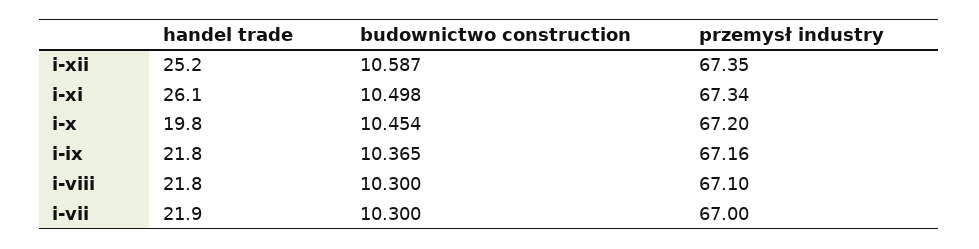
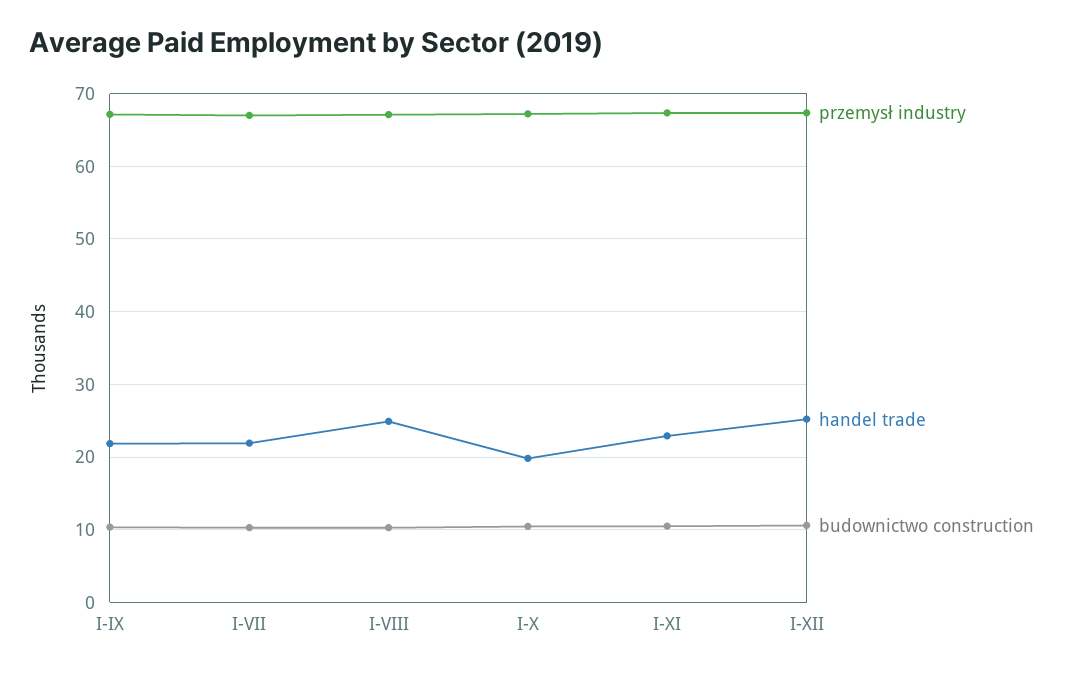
handel trade, i-xi: 26.1 -> 23
handel trade, i-viii: 21.8 -> 25

